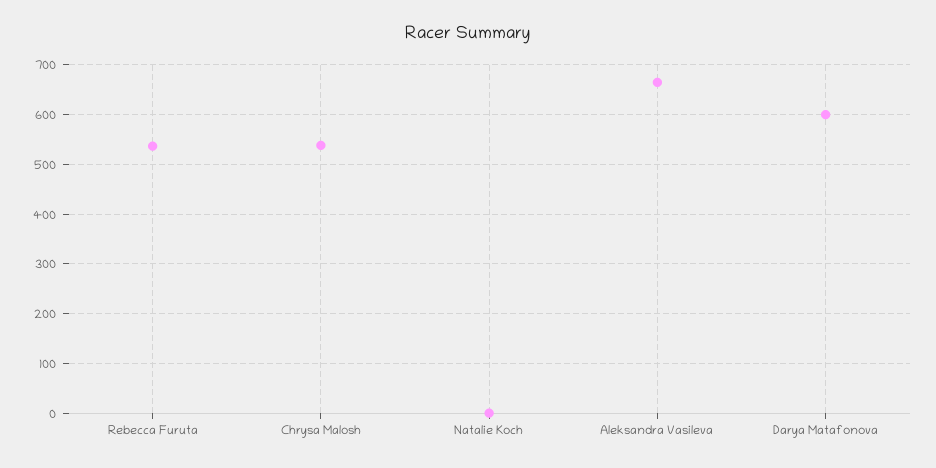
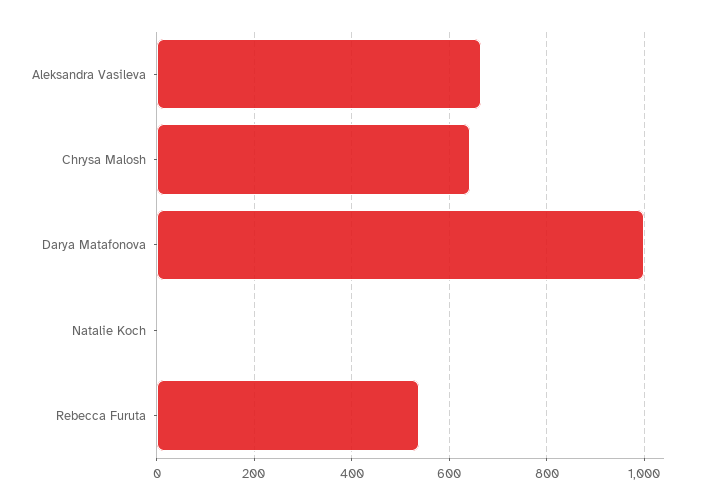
Chrysa Malosh: 540 -> 640
Darya Matafonova: 600 -> 1000

